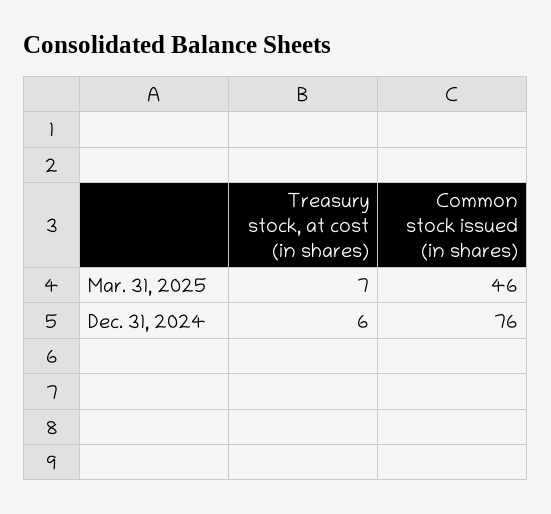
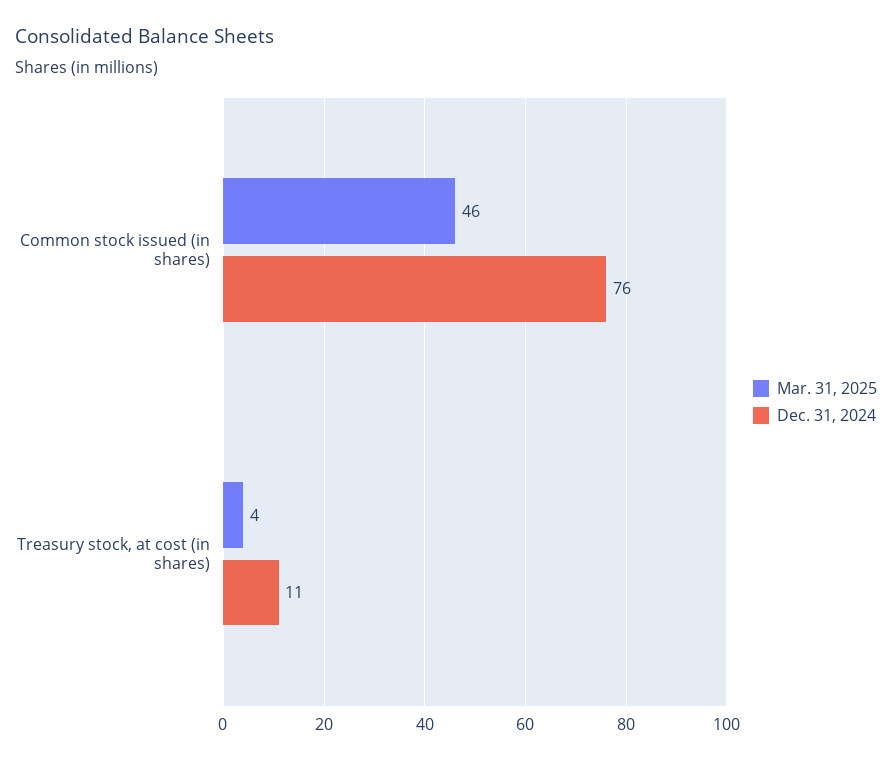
Mar. 31, 2025, Treasury stock, at cost (in shares): 7 -> 4
Dec. 31, 2024, Treasury stock, at cost (in shares): 6 -> 11

